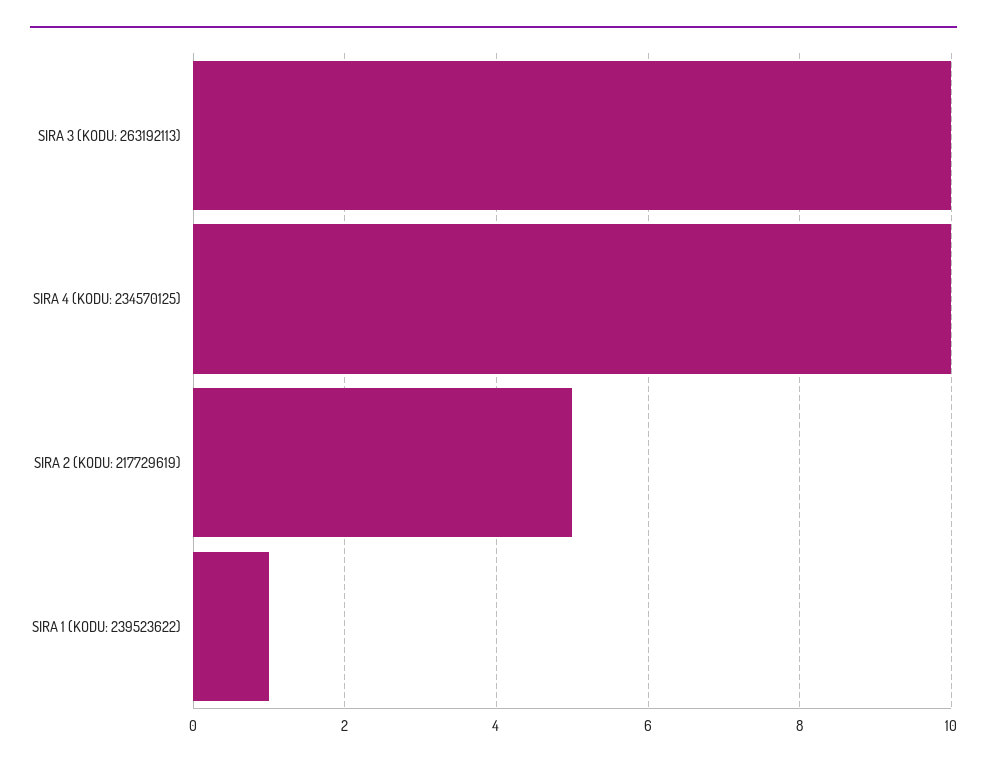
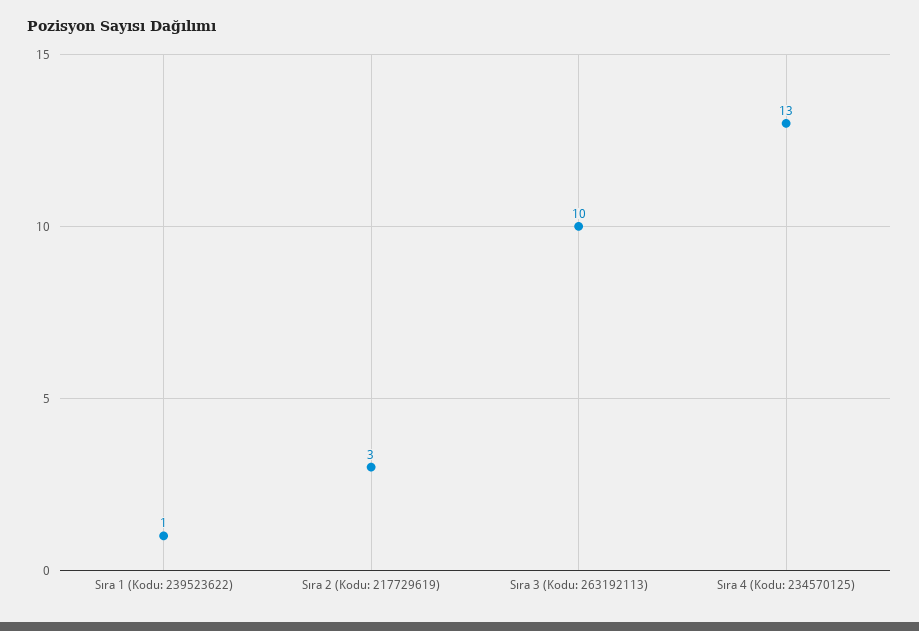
SIRA 4 (KODU: 234570125): 10 -> 13
SIRA 2 (KODU: 217729619): 5 -> 3

